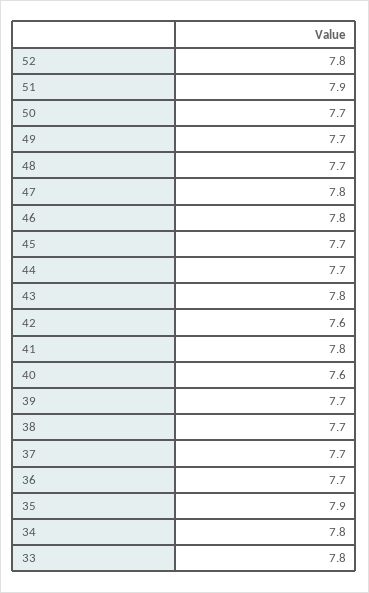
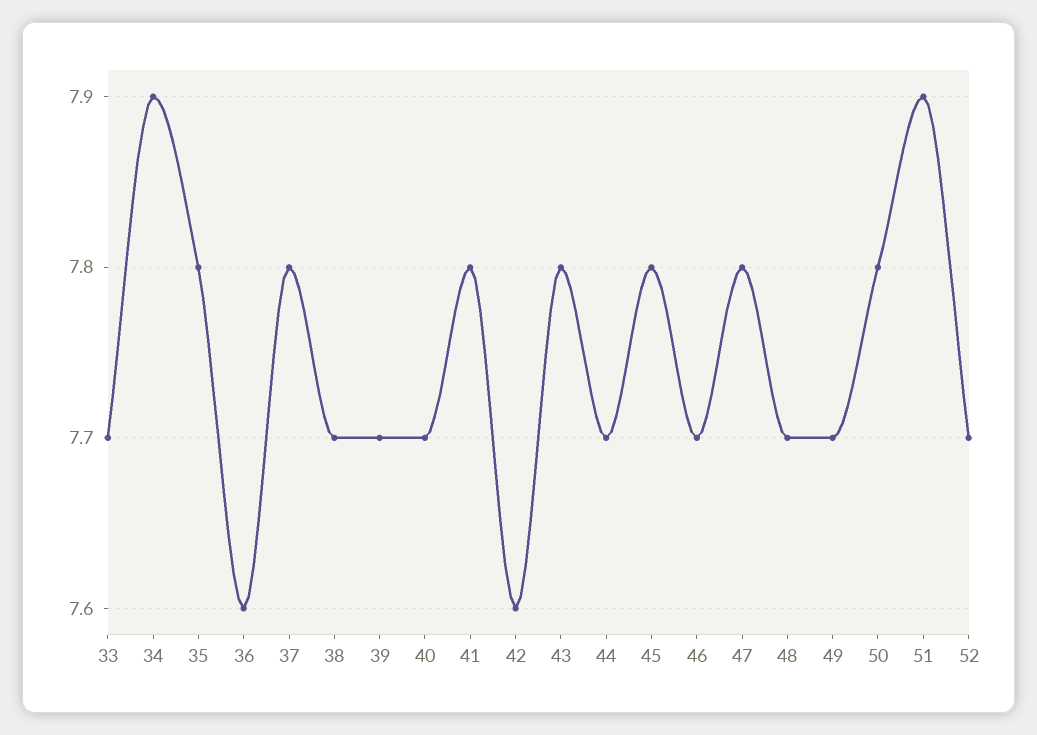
52: 7.8 -> 7.7
50: 7.7 -> 7.8
46: 7.8 -> 7.7
45: 7.7 -> 7.8
40: 7.6 -> 7.7
37: 7.7 -> 7.8
36: 7.7 -> 7.6
35: 7.9 -> 7.8
34: 7.8 -> 7.9
33: 7.8 -> 7.7

